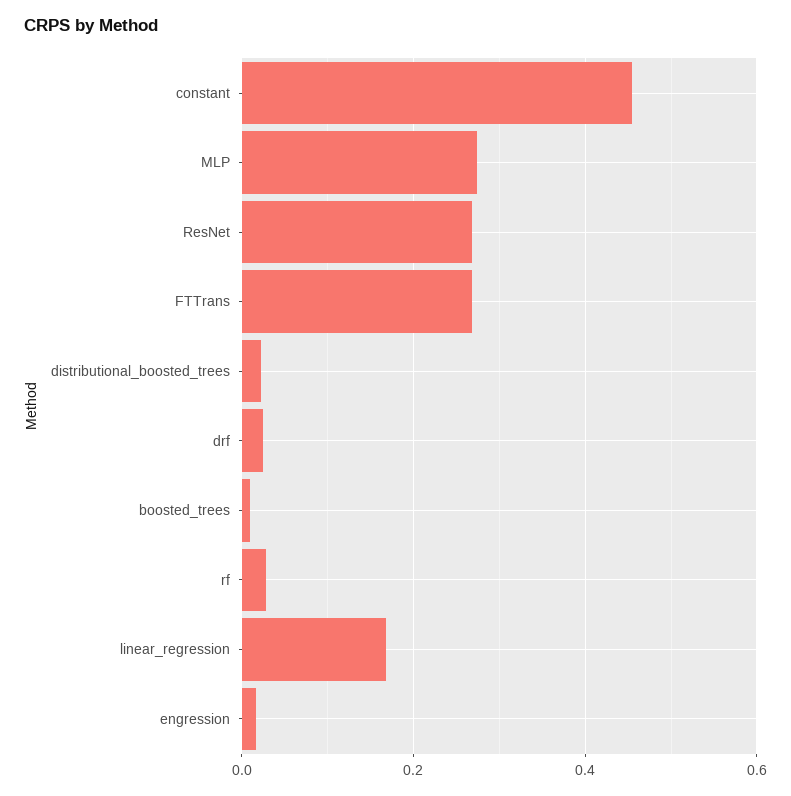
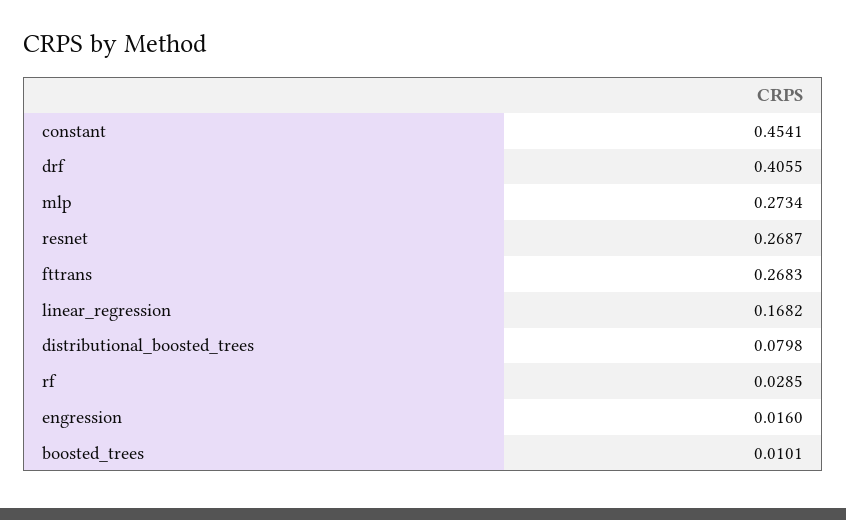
distributional_boosted_trees: 0.02 -> 0.0798
drf: 0.02 -> 0.4055

